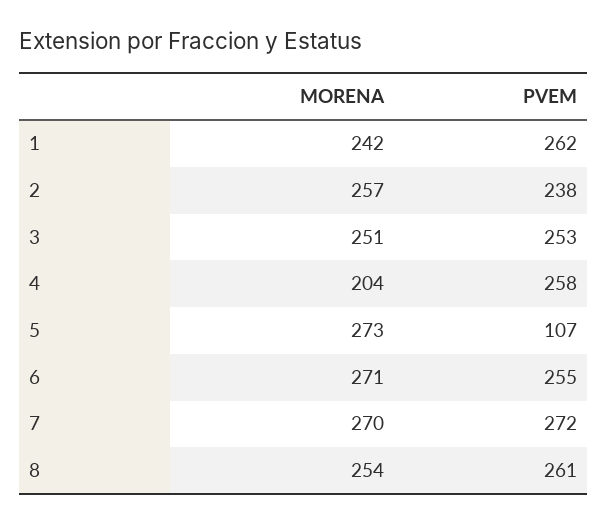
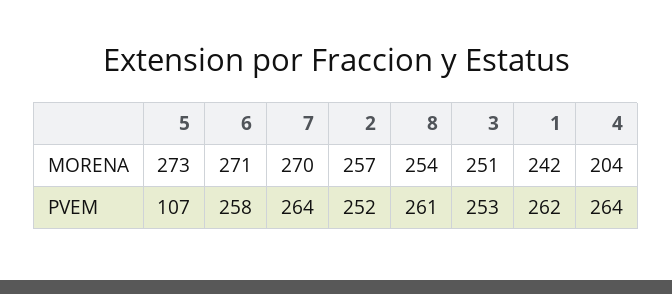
PVEM, 2: 238 -> 252
PVEM, 4: 258 -> 264
PVEM, 6: 255 -> 258
PVEM, 7: 272 -> 264

